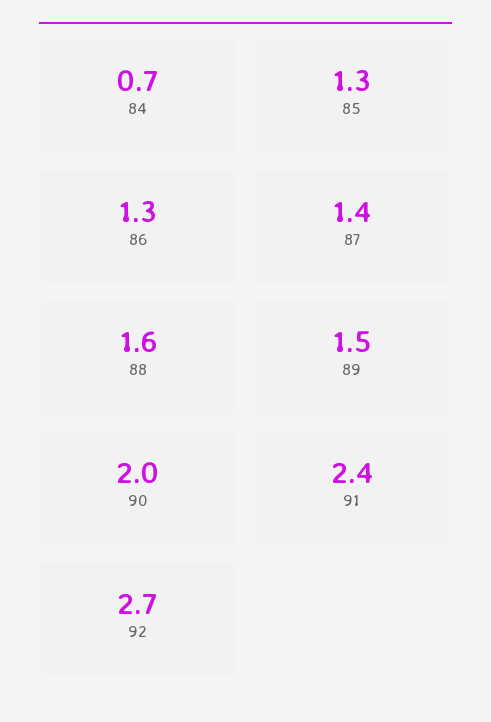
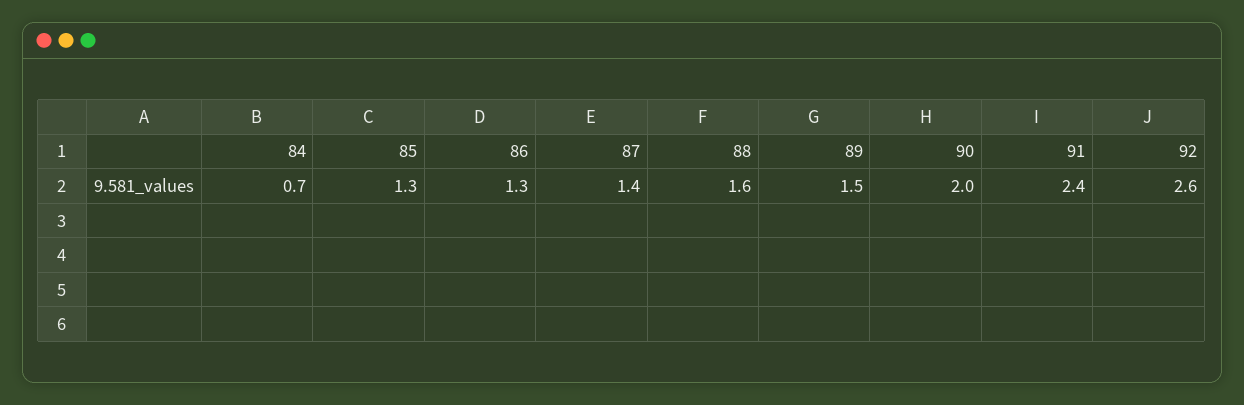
92: 2.7 -> 2.6

